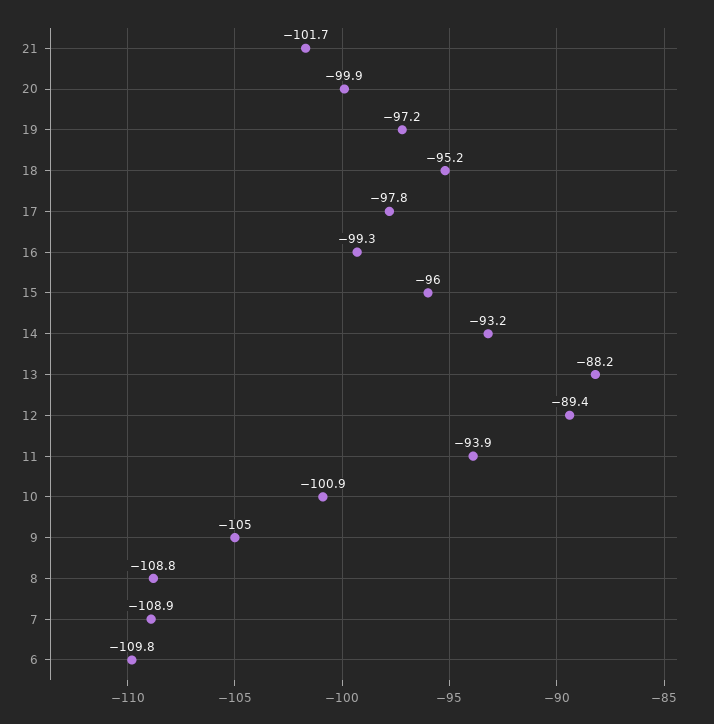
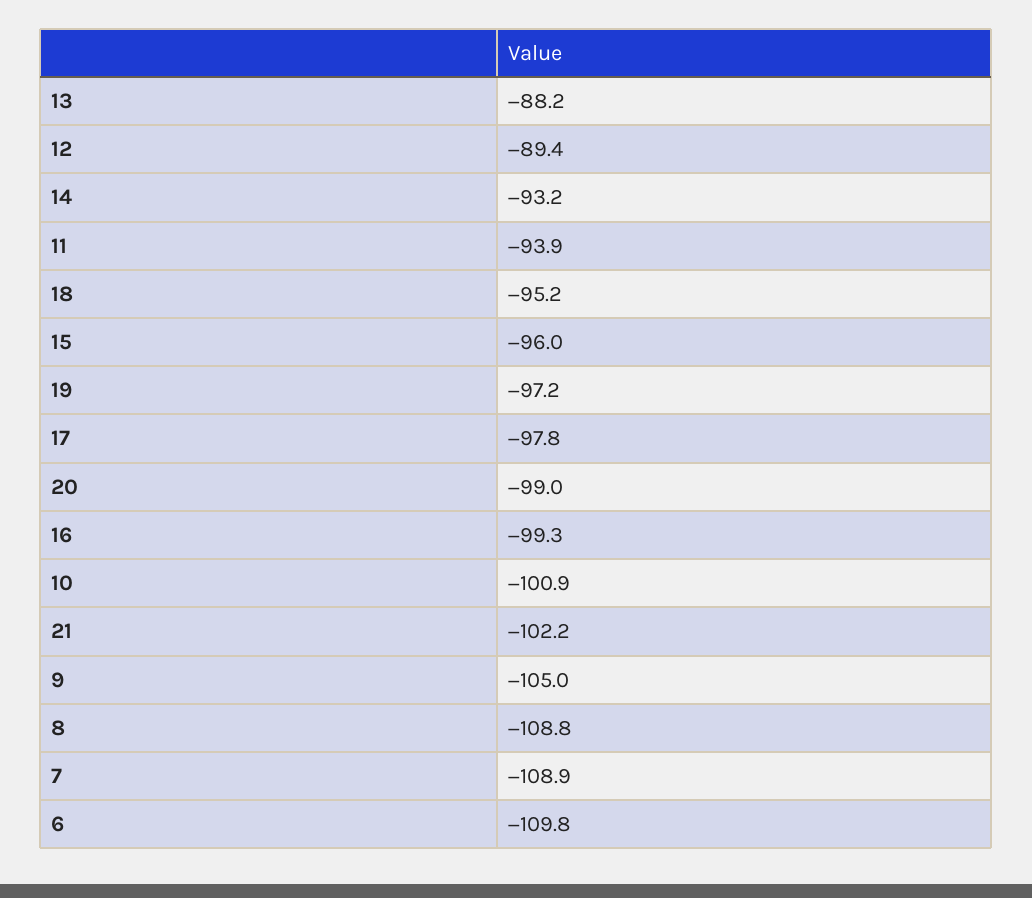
21: -101.7 -> -102.2
20: -99.9 -> -99

